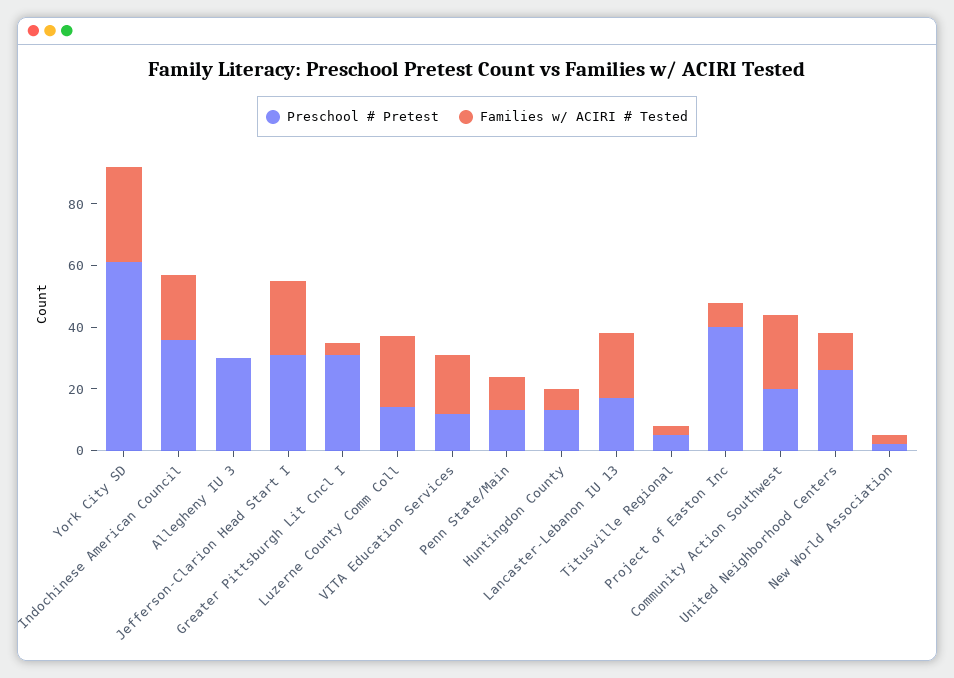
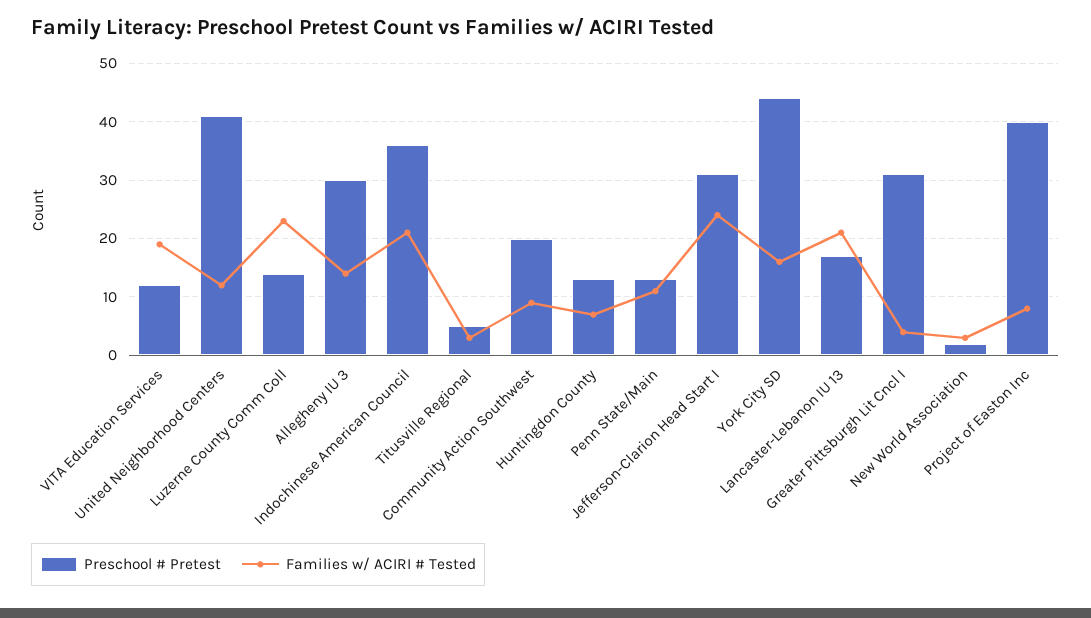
Preschool # Pretest, York City SD: 60 -> 45
Families w/ ACIRI # Tested, York City SD: 30 -> 15
Families w/ ACIRI # Tested, Allegheny IU 3: 0 -> 15
Families w/ ACIRI # Tested, Community Action Southwest: 25 -> 10
Preschool # Pretest, United Neighborhood Centers: 25 -> 40

